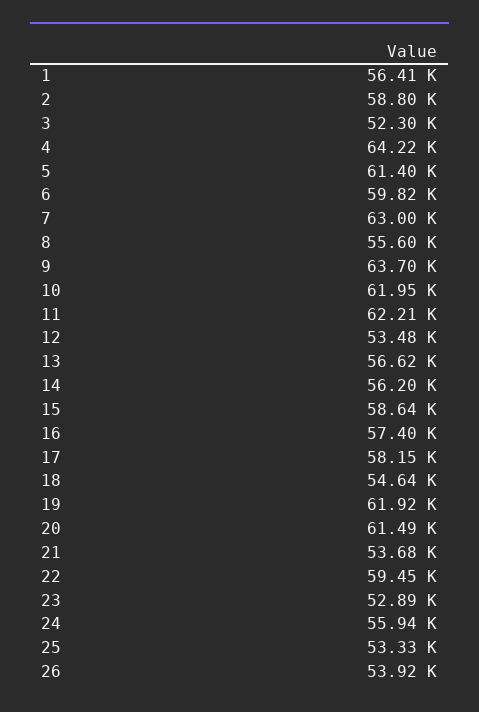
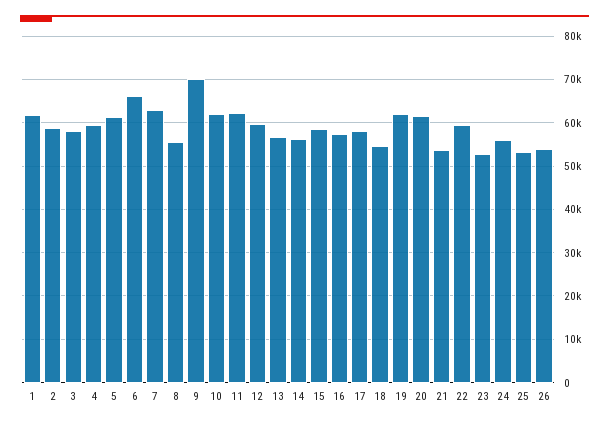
1: 56410 -> 62000
3: 52300 -> 58000
4: 64220 -> 60000
6: 59820 -> 66000
9: 63700 -> 70000
12: 53480 -> 60000

